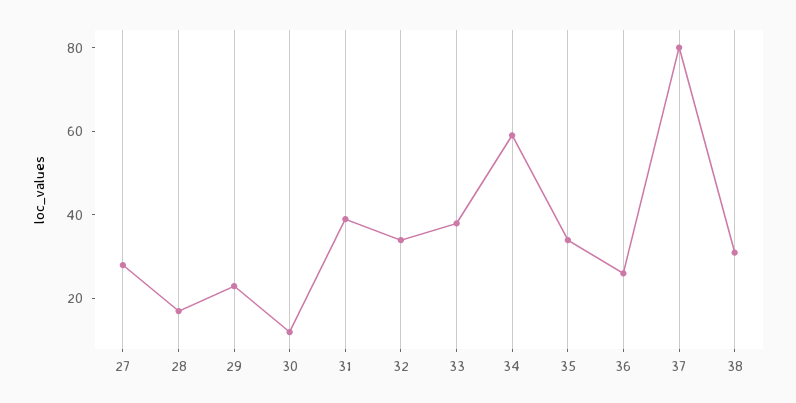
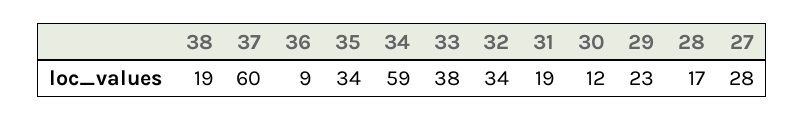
31: 40 -> 19
36: 25 -> 9
37: 80 -> 60
38: 30 -> 19

